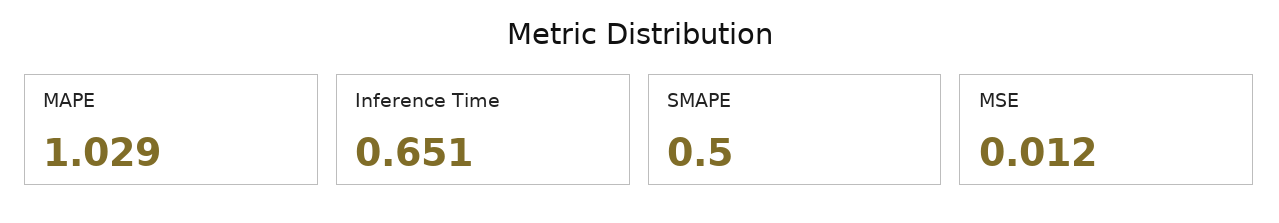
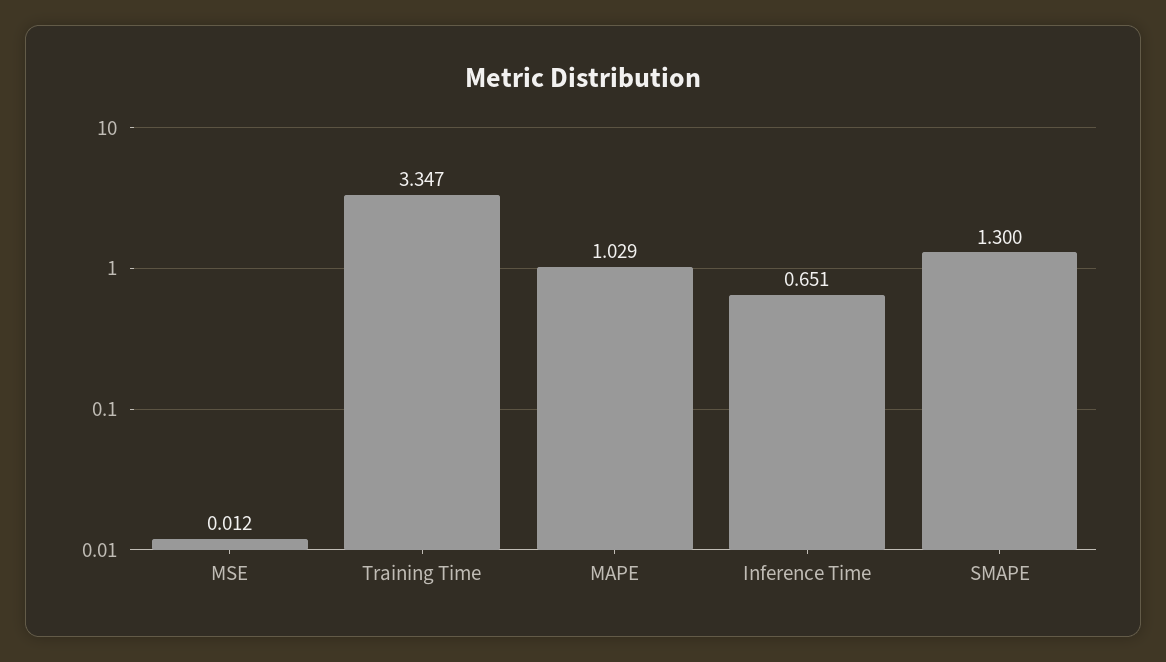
SMAPE: 0.5 -> 1.3
Training Time: none -> 3.347

